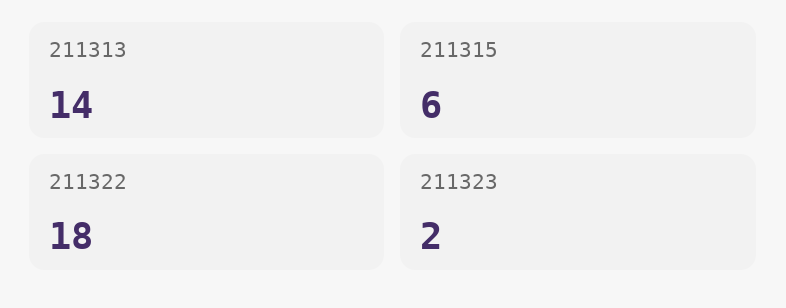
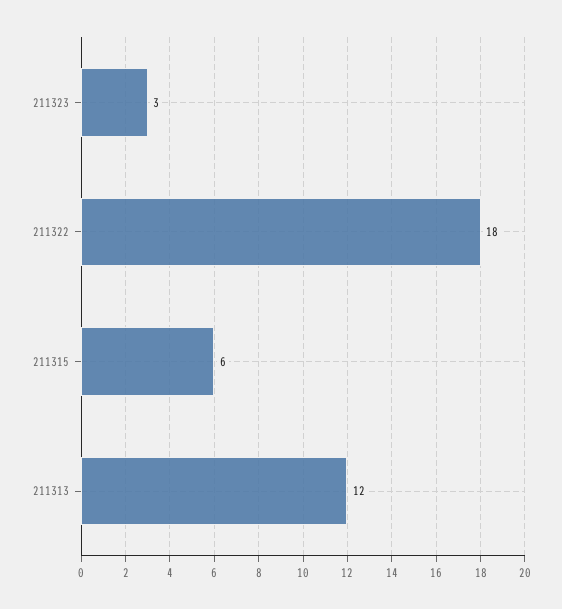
211313: 14 -> 12
211323: 2 -> 3

